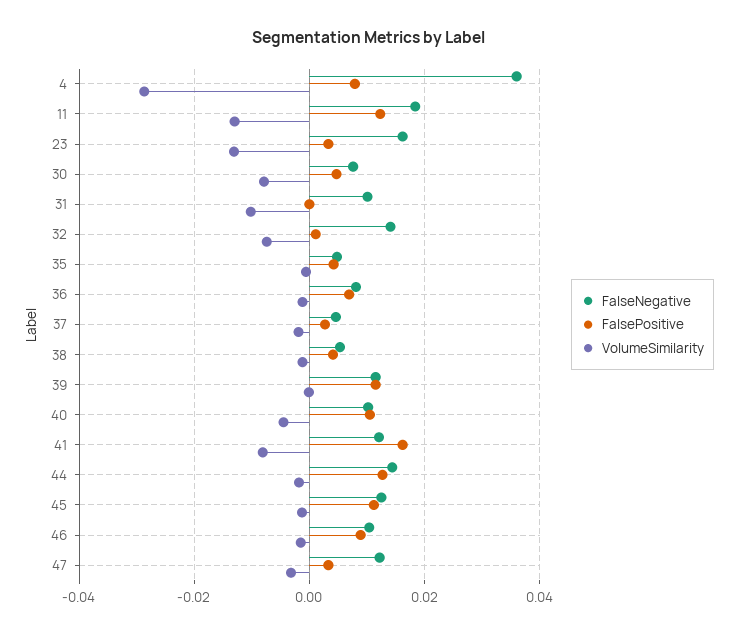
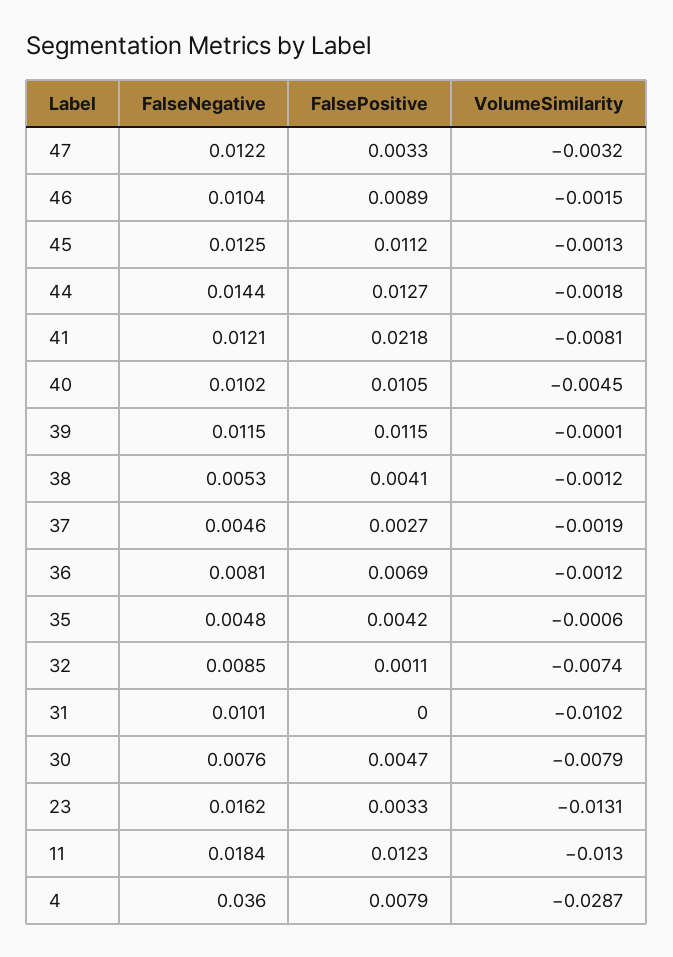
FalseNegative, 32: 0.014 -> 0.0085
FalsePositive, 41: 0.016 -> 0.0218

